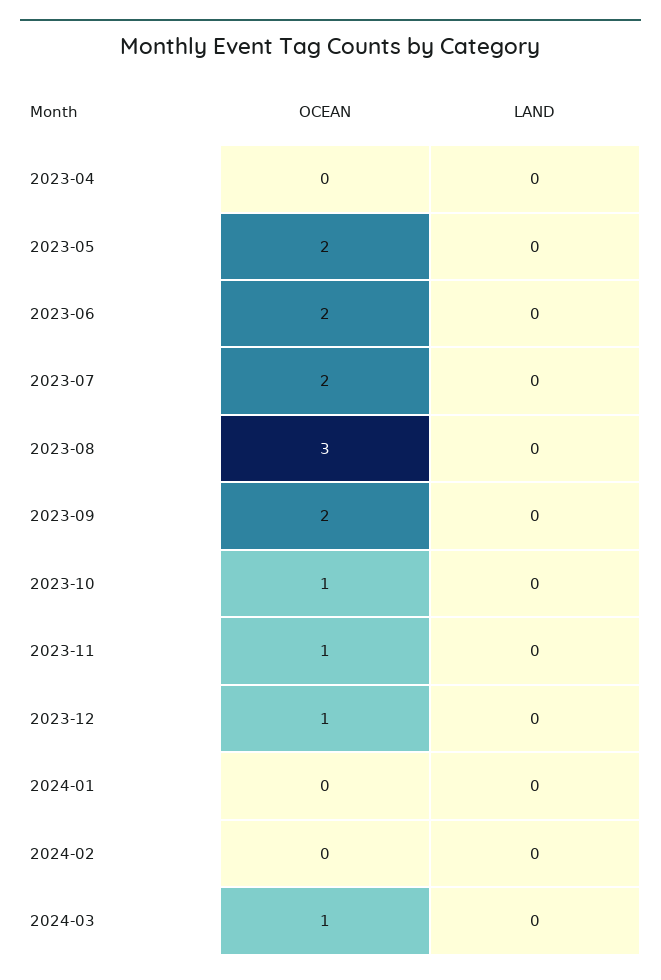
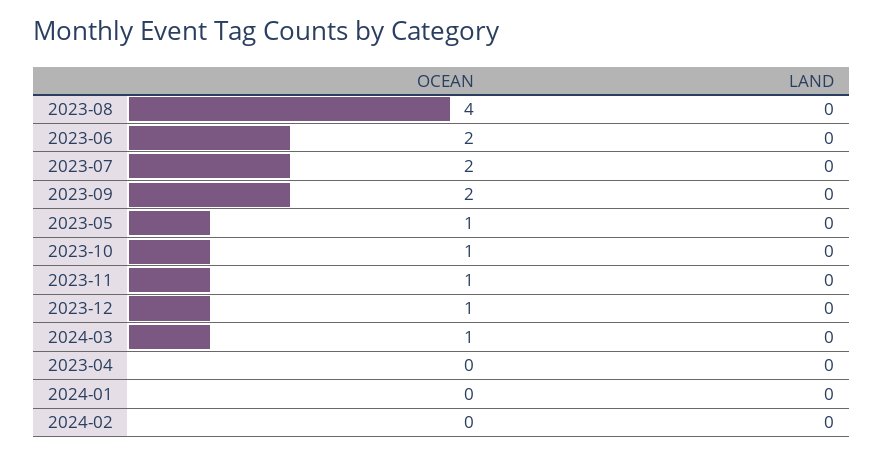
OCEAN, 2023-05: 2 -> 1
OCEAN, 2023-08: 3 -> 4

